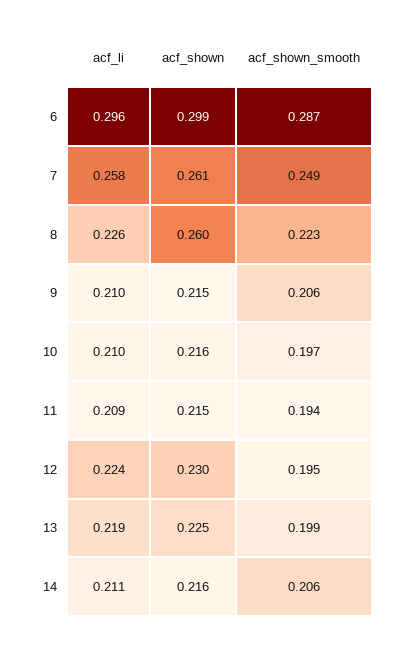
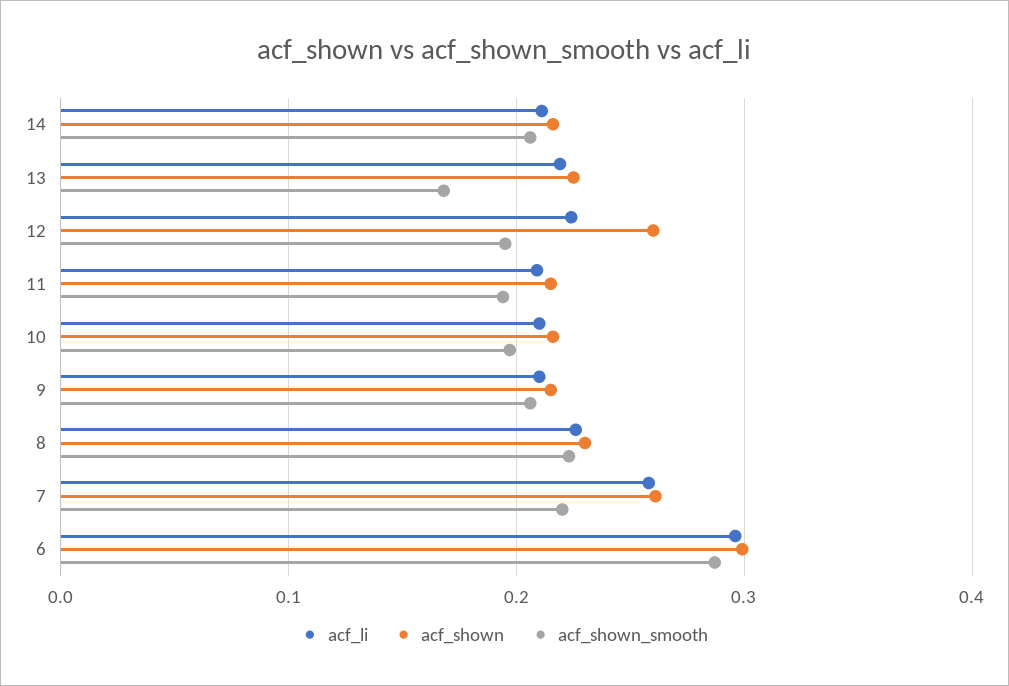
acf_shown_smooth, 7: 0.249 -> 0.22
acf_shown, 8: 0.26 -> 0.23
acf_shown, 12: 0.23 -> 0.26
acf_shown_smooth, 13: 0.199 -> 0.17

